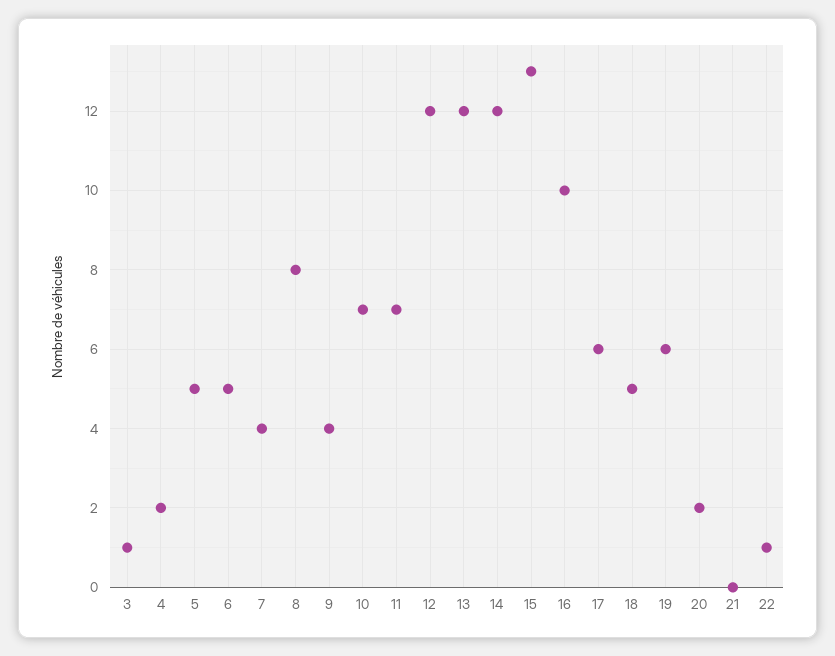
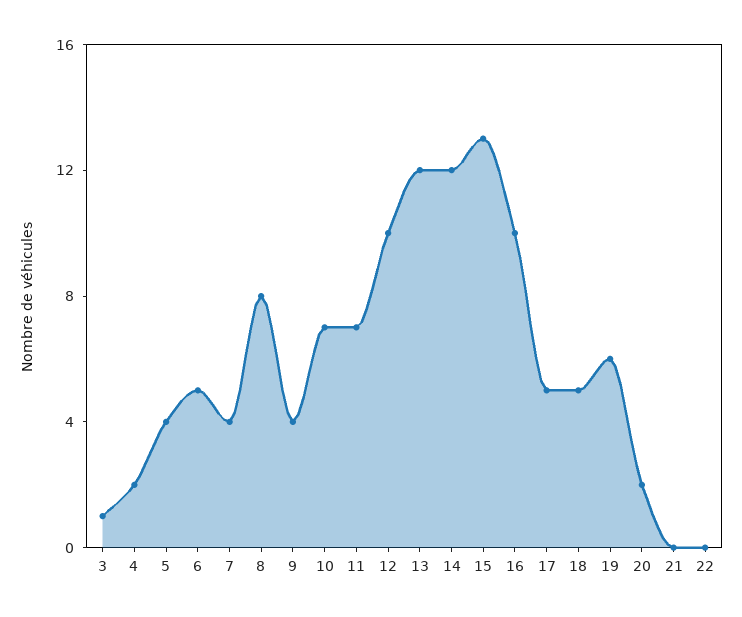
5: 5 -> 4
12: 12 -> 10
17: 6 -> 5
22: 1 -> 0

